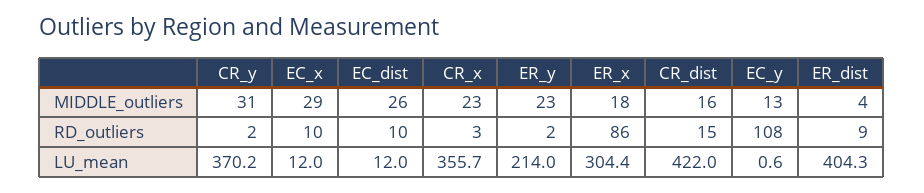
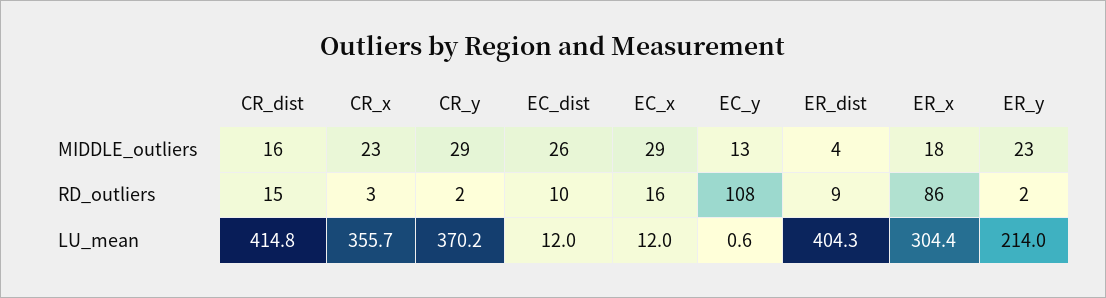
CR_y, MIDDLE_outliers: 31 -> 29
EC_x, RD_outliers: 10 -> 16
CR_dist, LU_mean: 422 -> 414.8

